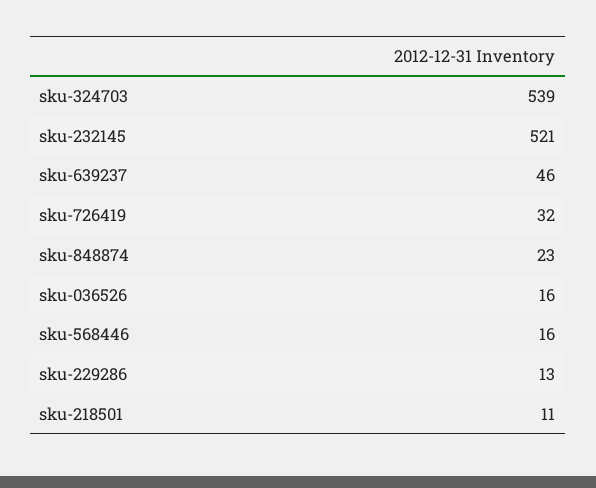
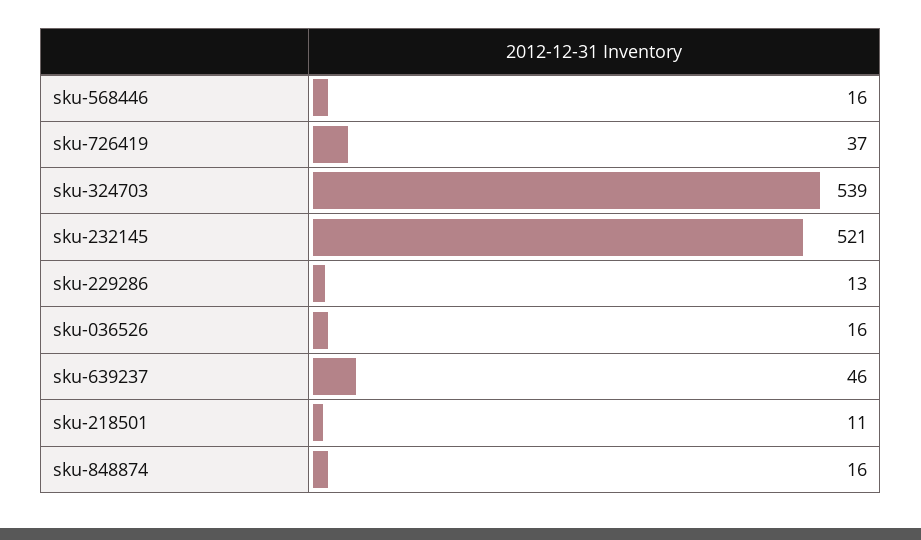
sku-726419: 32 -> 37
sku-848874: 23 -> 16

